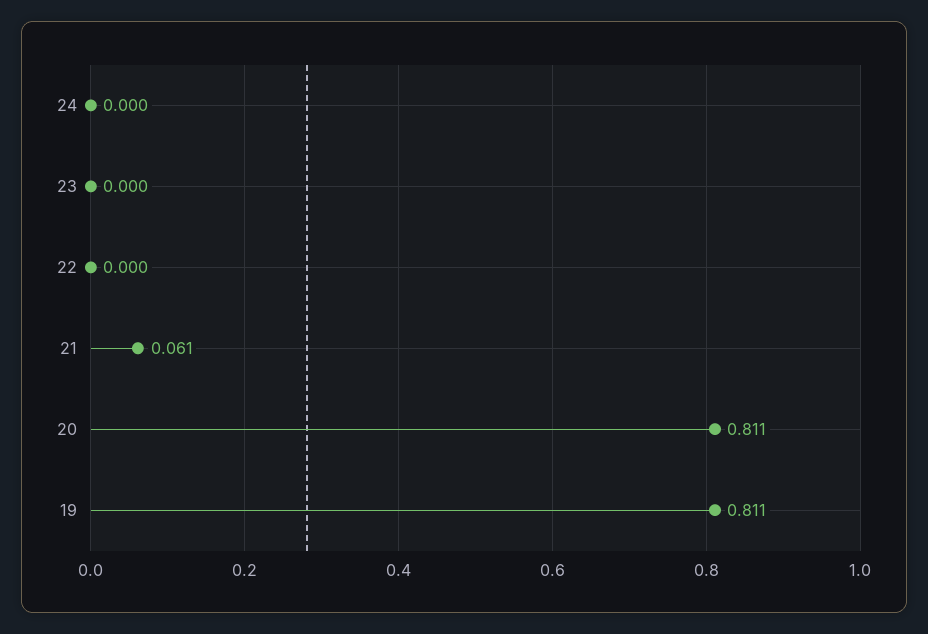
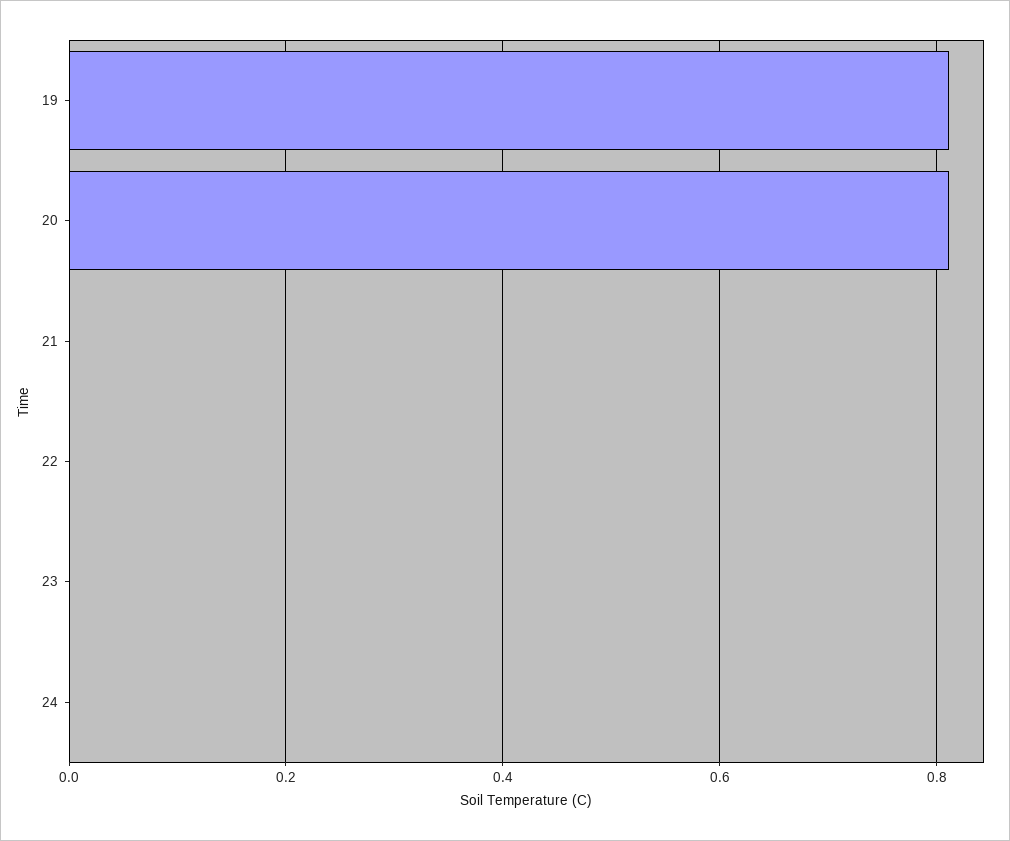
21: 0.061 -> 0

